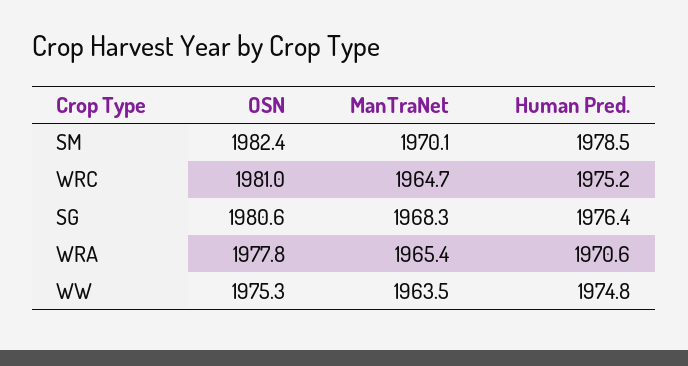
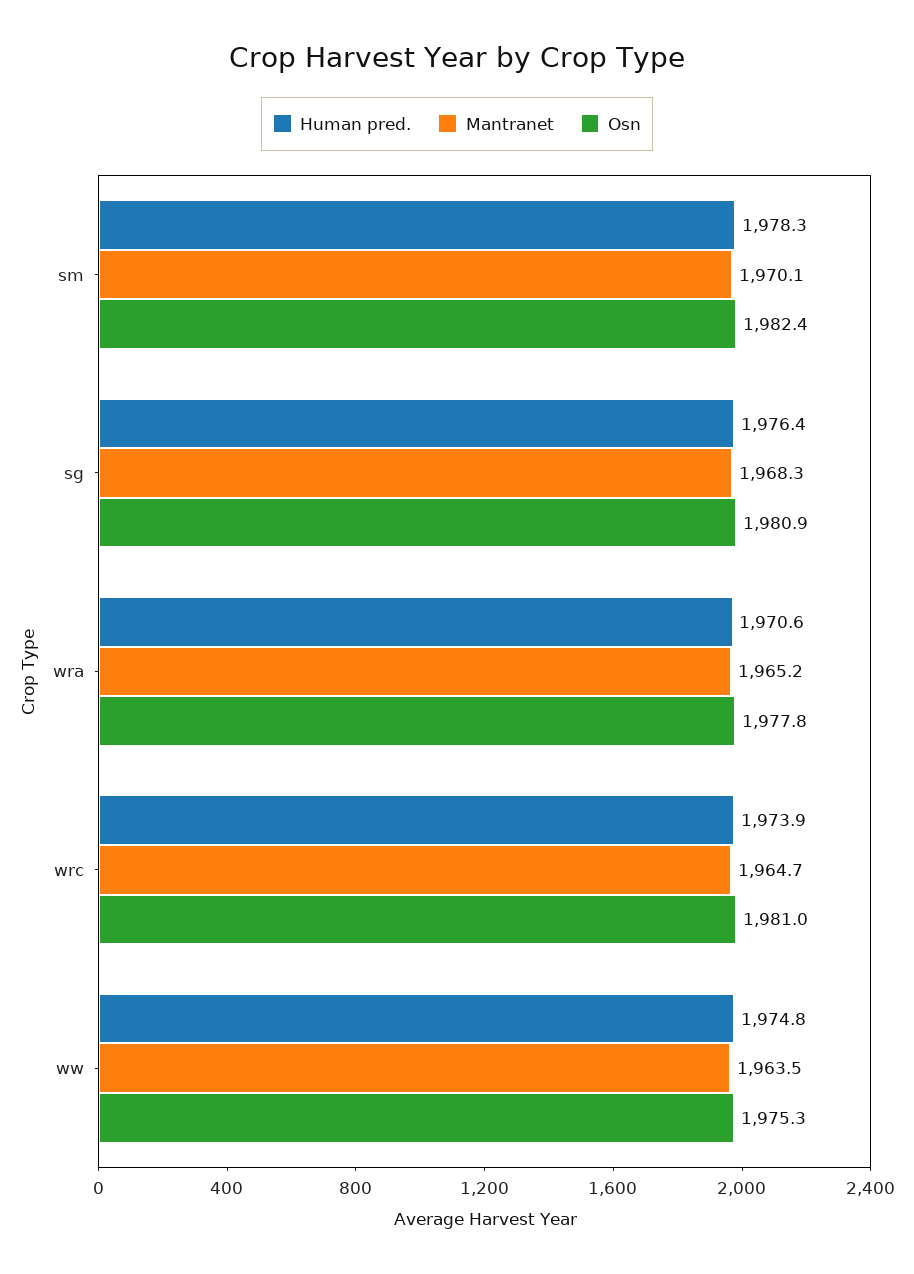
Human Pred., SM: 1978.5 -> 1978.3
Human Pred., WRC: 1975.2 -> 1973.9
OSN, SG: 1980.6 -> 1980.9
ManTraNet, WRA: 1965.4 -> 1965.2

